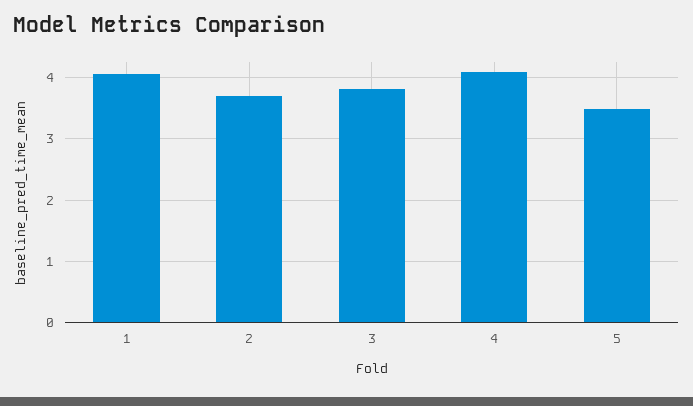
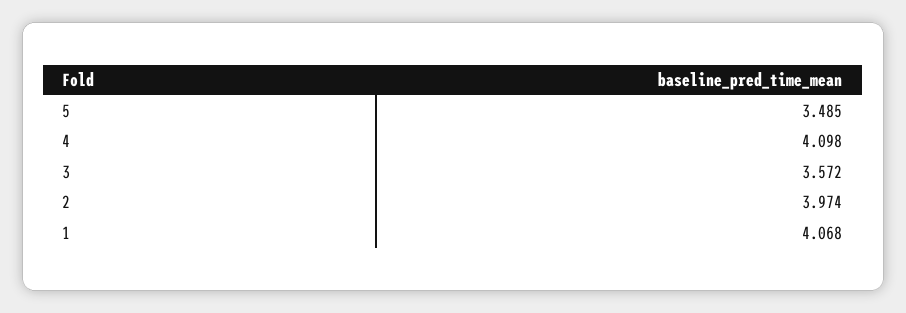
2: 3.7 -> 3.974
3: 3.8 -> 3.572

